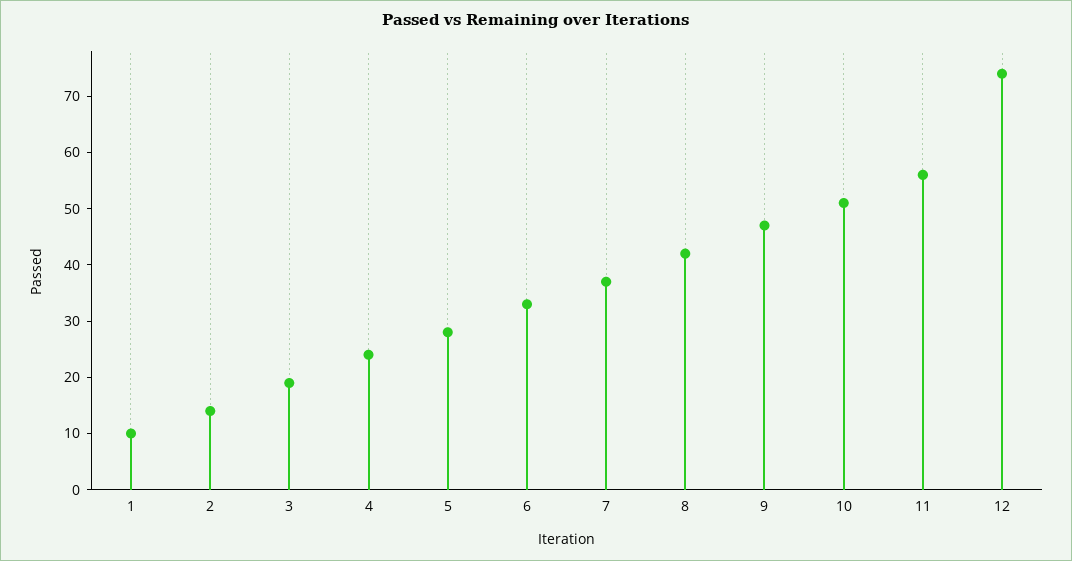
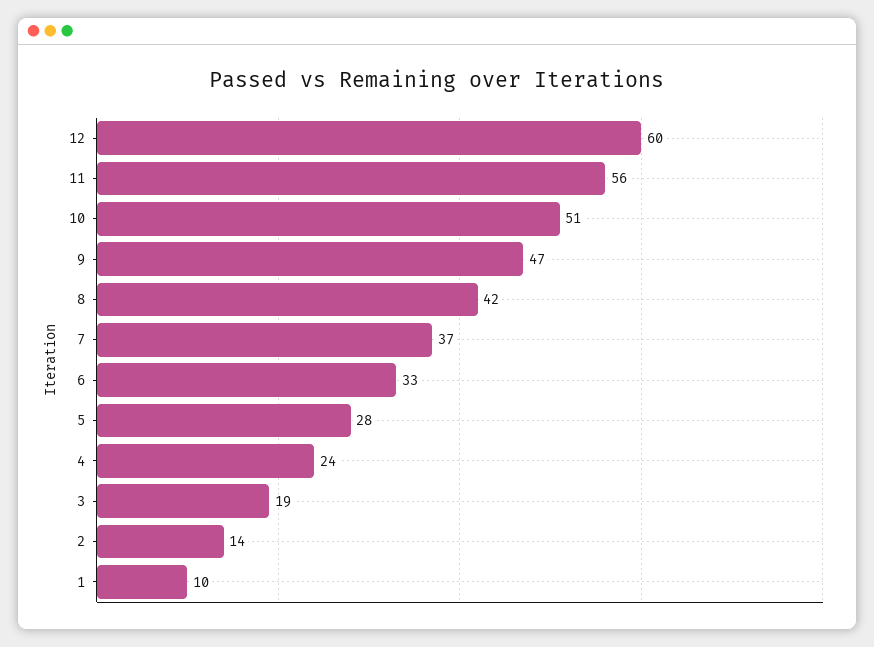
12: 75 -> 60

